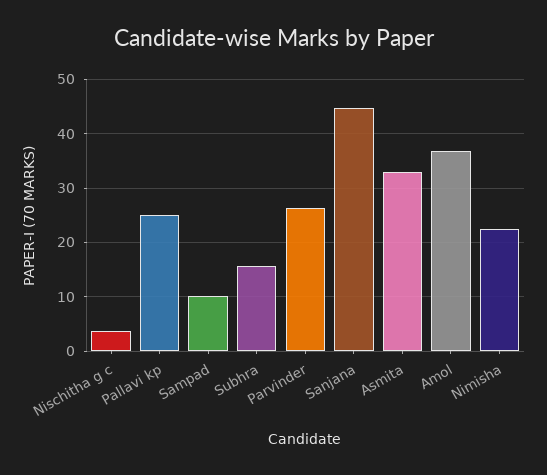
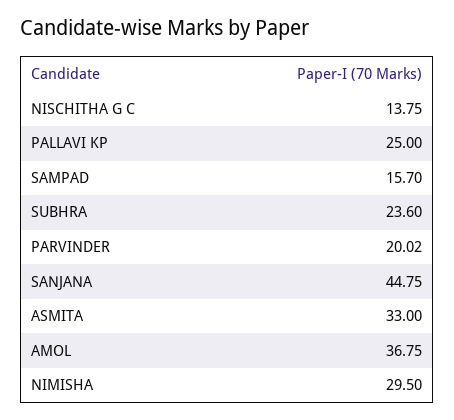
Nischitha g c: 4 -> 13.75
Sampad: 10 -> 15.7
Subhra: 16 -> 23.6
Parvinder: 26 -> 20.02
Nimisha: 22 -> 29.5

